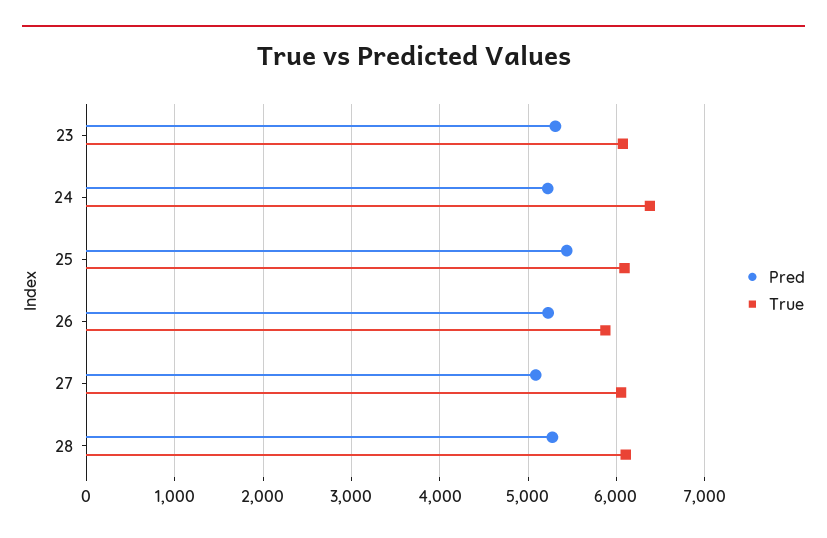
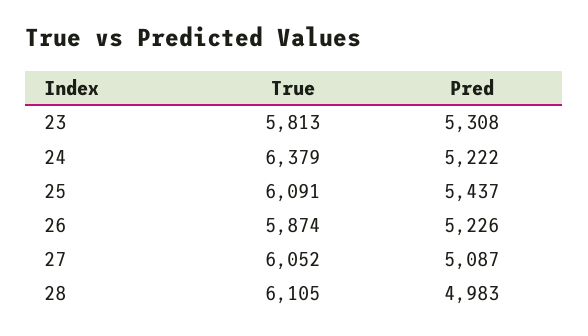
True, 23: 6100 -> 5813
Pred, 28: 5300 -> 4983

